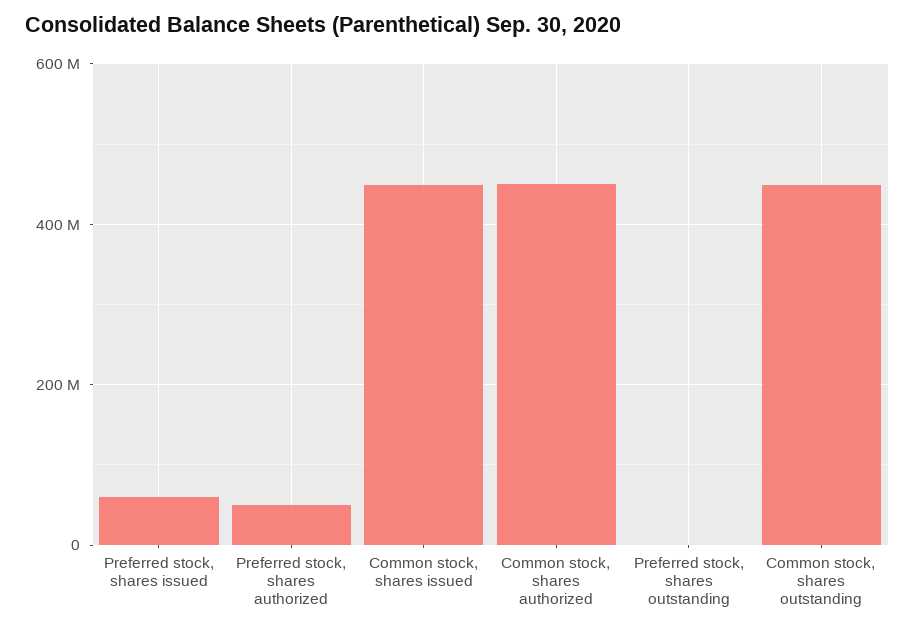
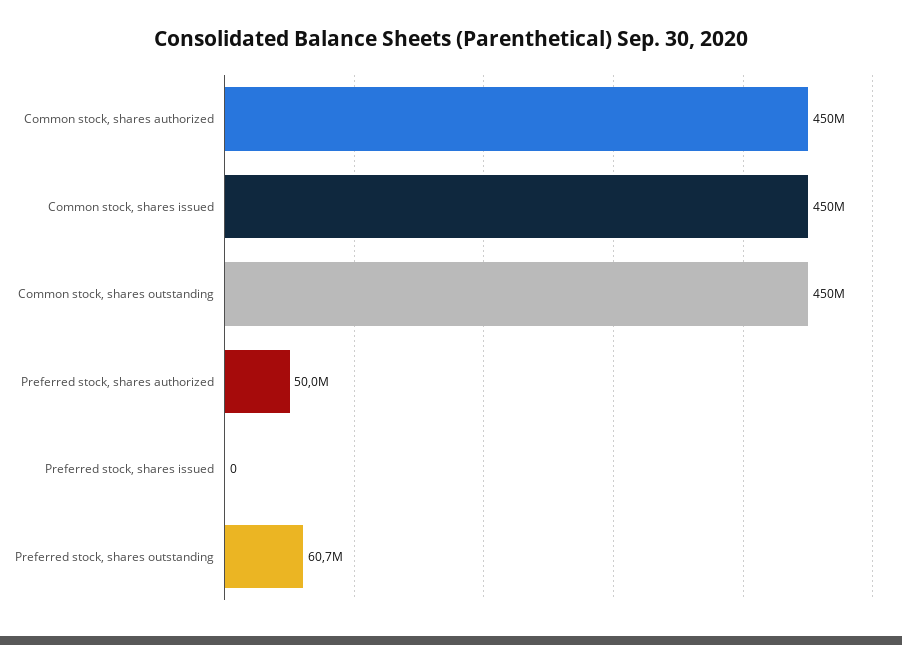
Preferred stock, shares issued: 60000000 -> 0
Preferred stock, shares outstanding: 0 -> 60700000

